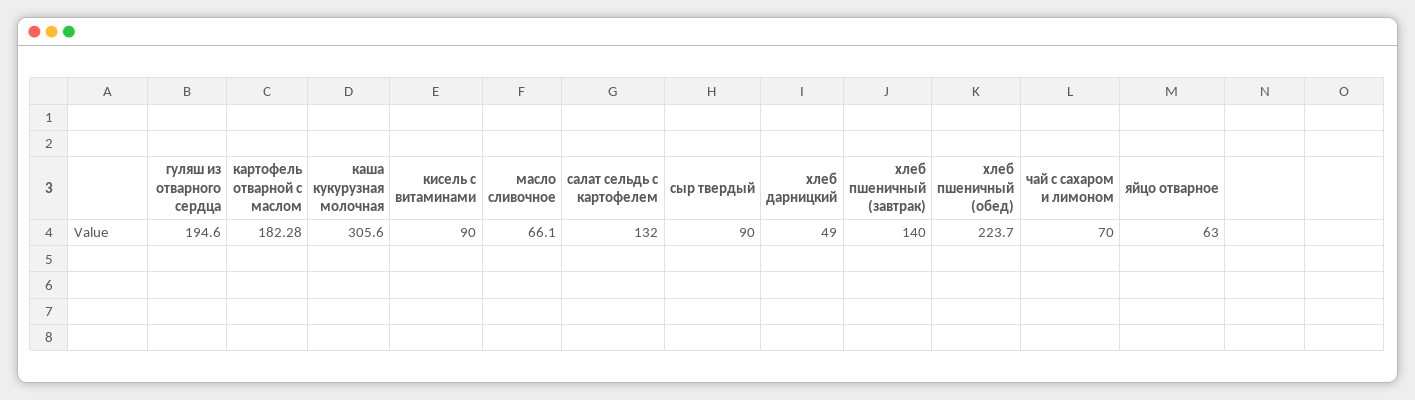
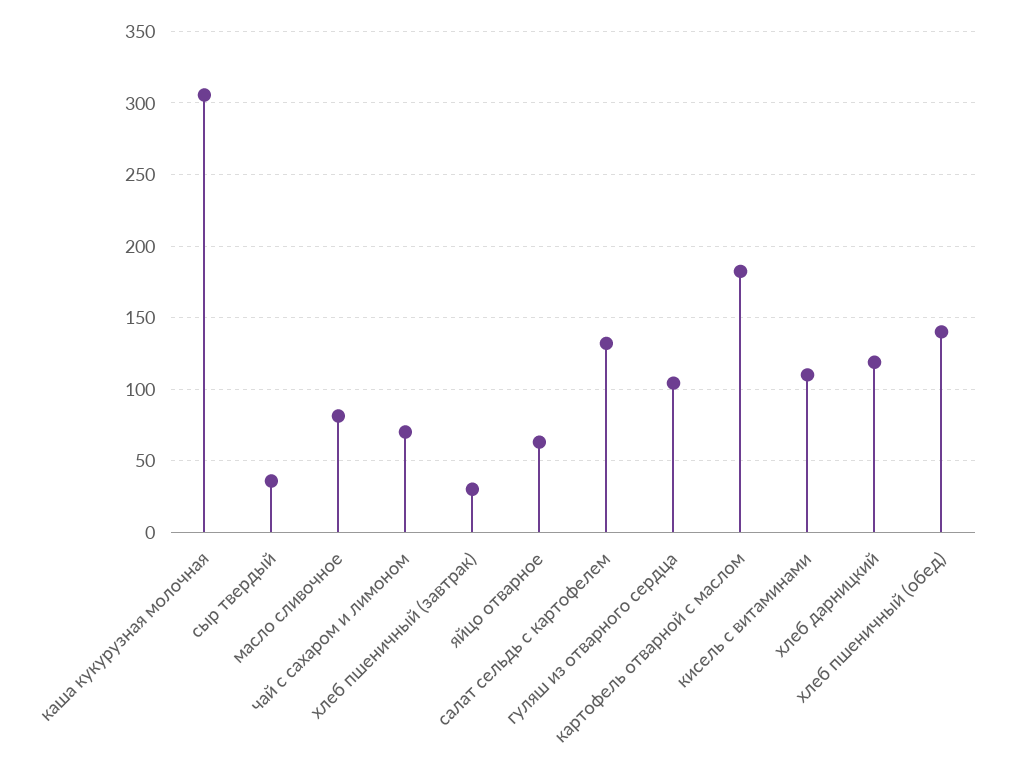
гуляш из отварного сердца: 194.6 -> 105
кисель с витаминами: 90 -> 110
масло сливочное: 66.1 -> 80
сыр твердый: 90 -> 35
хлеб дарницкий: 49 -> 120
хлеб пшеничный (завтрак): 140 -> 30
хлеб пшеничный (обед): 223.7 -> 140

